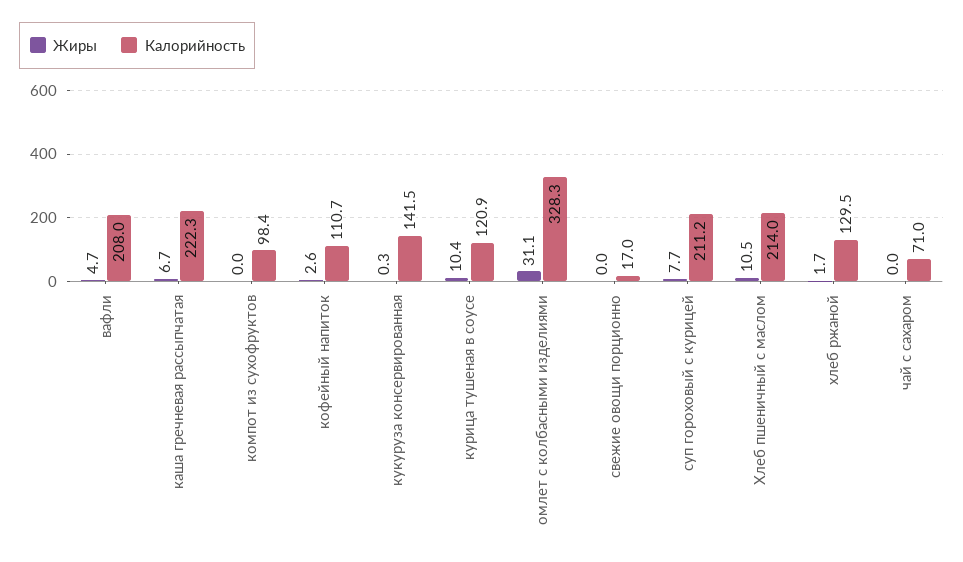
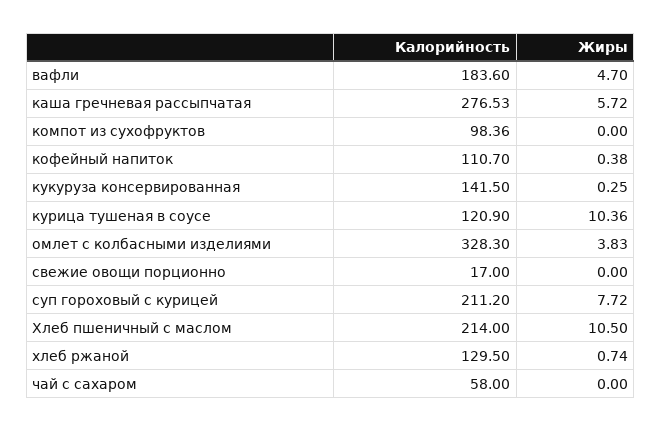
Калорийность, вафли: 208 -> 183.6
Жиры, каша гречневая рассыпчатая: 6.7 -> 5.72
Калорийность, каша гречневая рассыпчатая: 222.3 -> 276.53
Жиры, кофейный напиток: 2.6 -> 0.38
Жиры, омлет с колбасными изделиями: 31.1 -> 3.83
Жиры, хлеб ржаной: 1.7 -> 0.74
Калорийность, чай с сахаром: 71 -> 58

